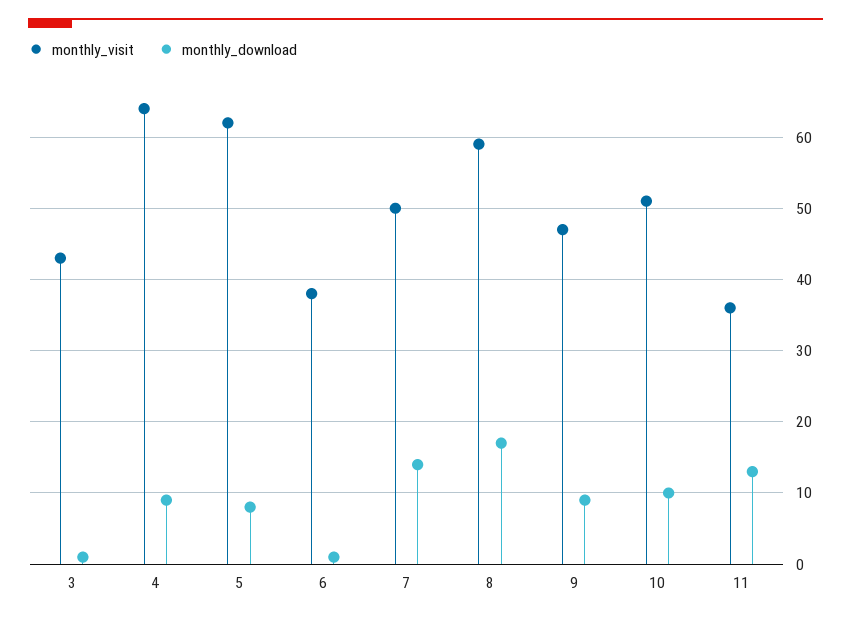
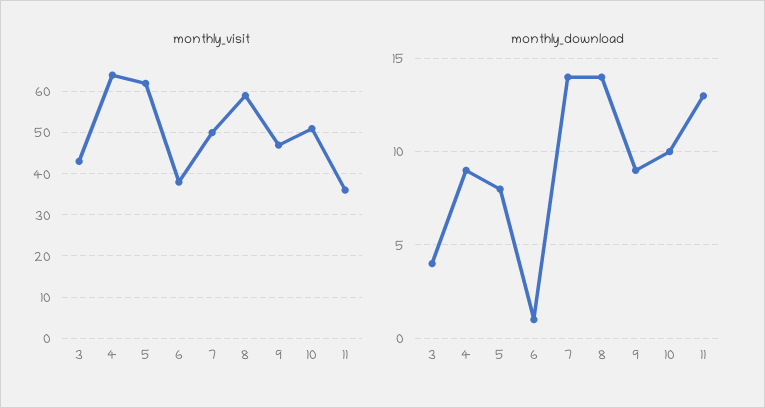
monthly_download, 3: 1 -> 4
monthly_download, 8: 17 -> 14

